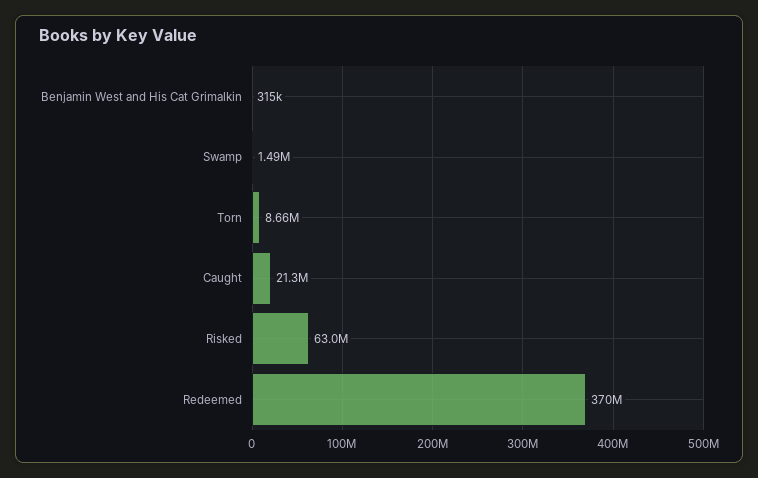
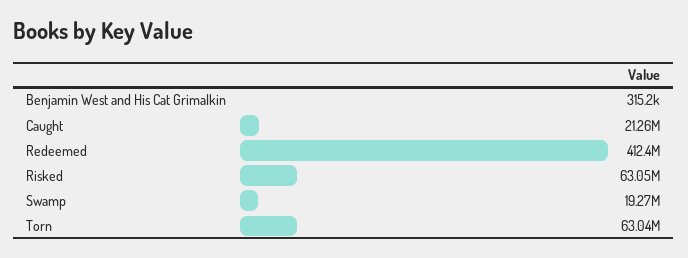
Swamp: 1490000 -> 19270000
Torn: 8660000 -> 63040000
Redeemed: 370000000 -> 412400000

